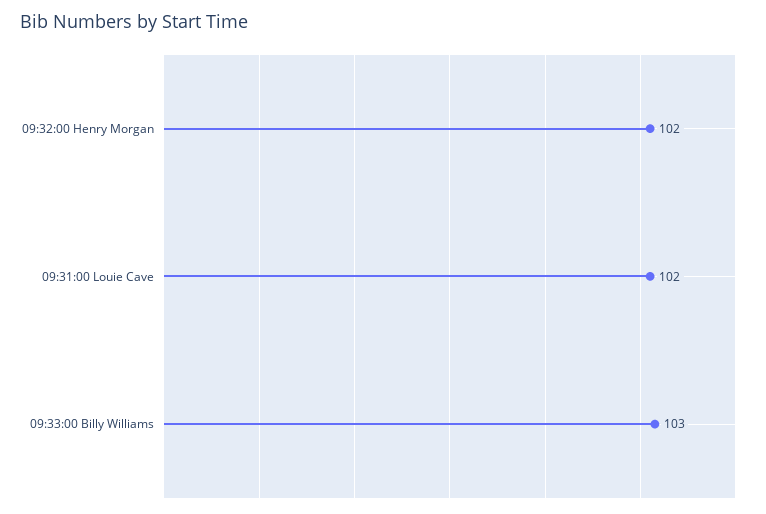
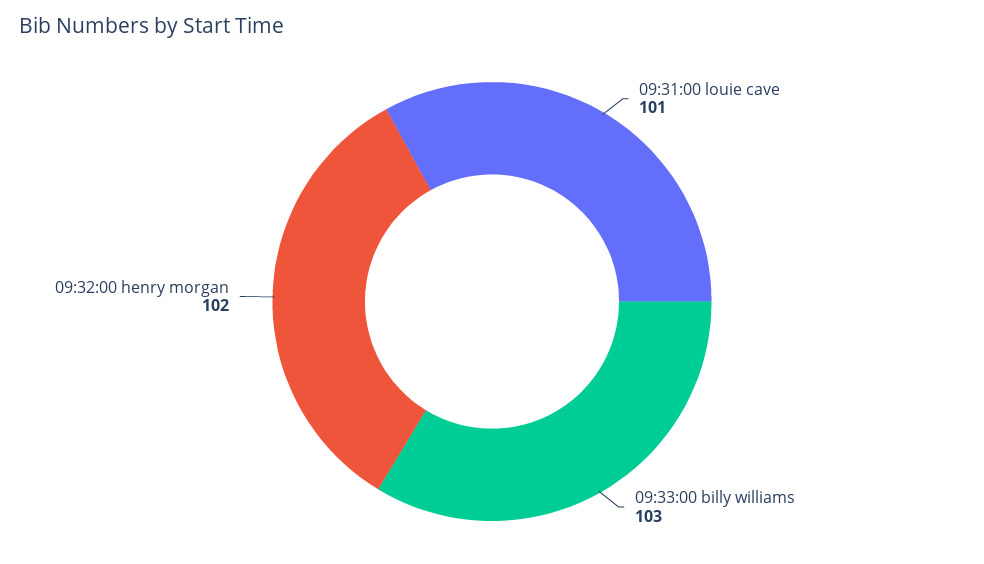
09:31:00 Louie Cave: 102 -> 101

